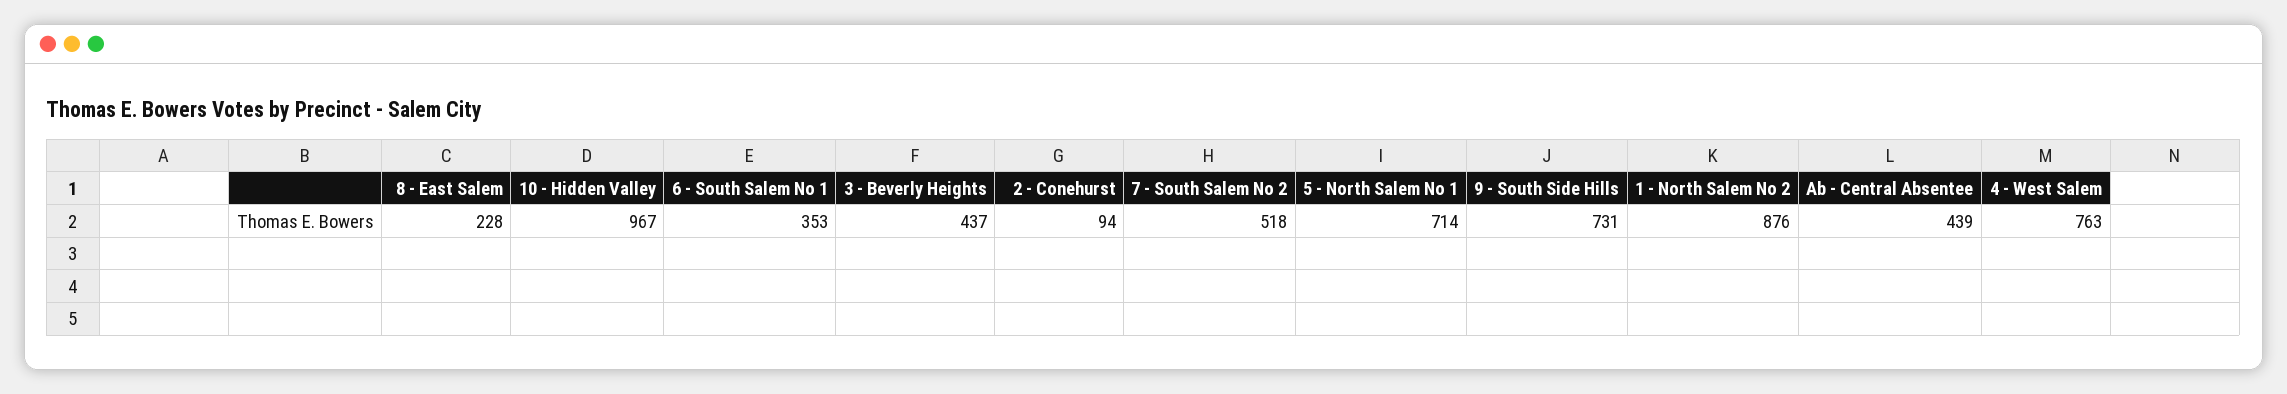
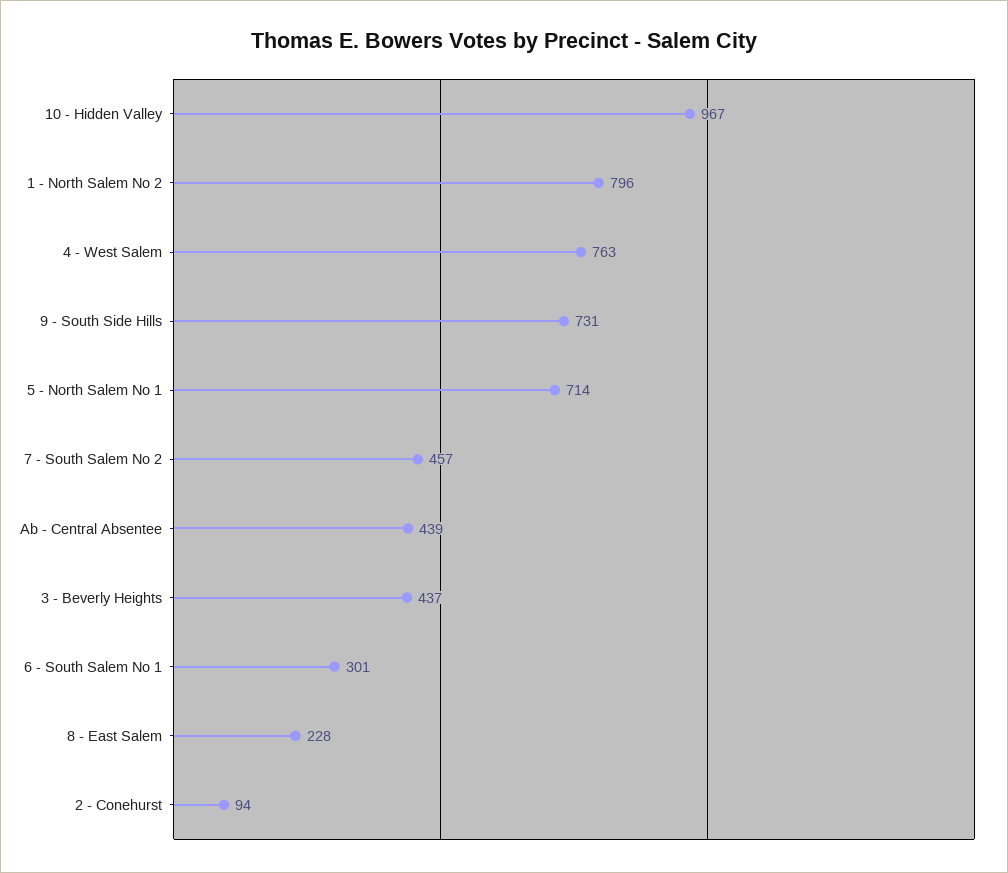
6 - South Salem No 1: 353 -> 301
7 - South Salem No 2: 518 -> 457
1 - North Salem No 2: 876 -> 796

